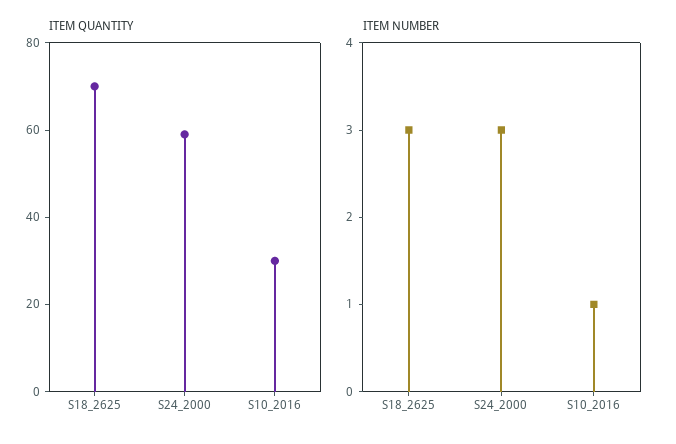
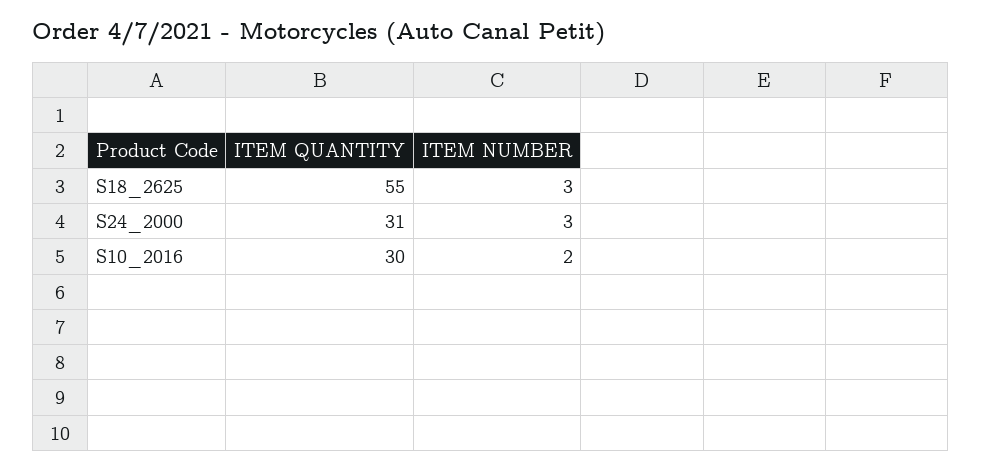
ITEM QUANTITY, S18_2625: 70 -> 55
ITEM QUANTITY, S24_2000: 60 -> 31
ITEM NUMBER, S10_2016: 1 -> 2

